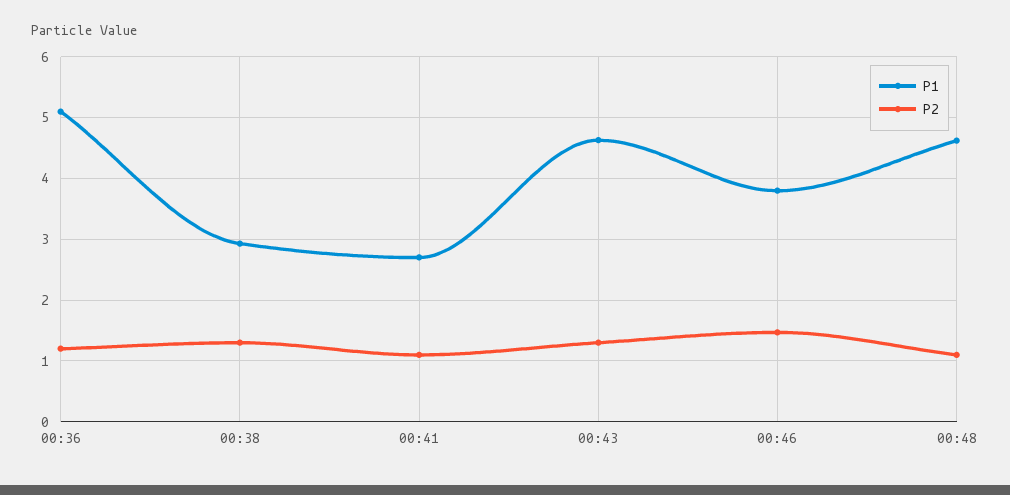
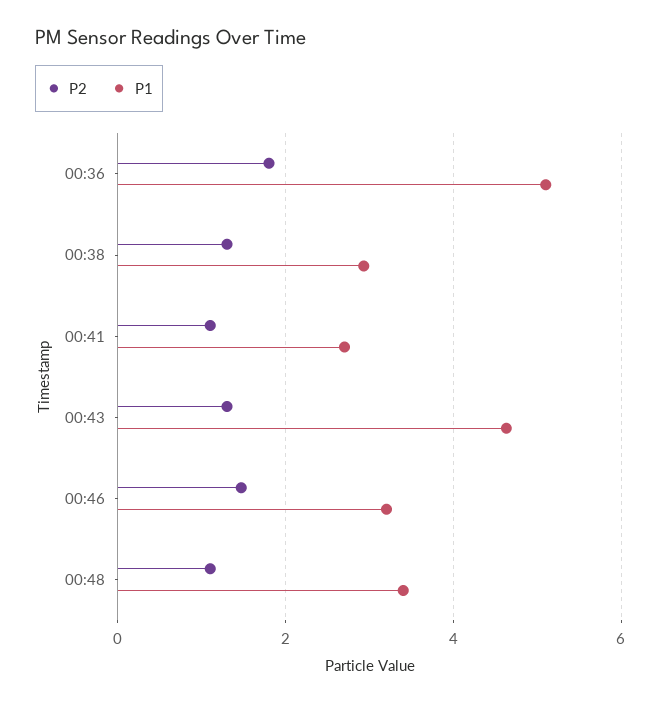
P2, 00:36: 1.2 -> 1.8
P1, 00:46: 3.8 -> 3.2
P1, 00:48: 4.6 -> 3.4

